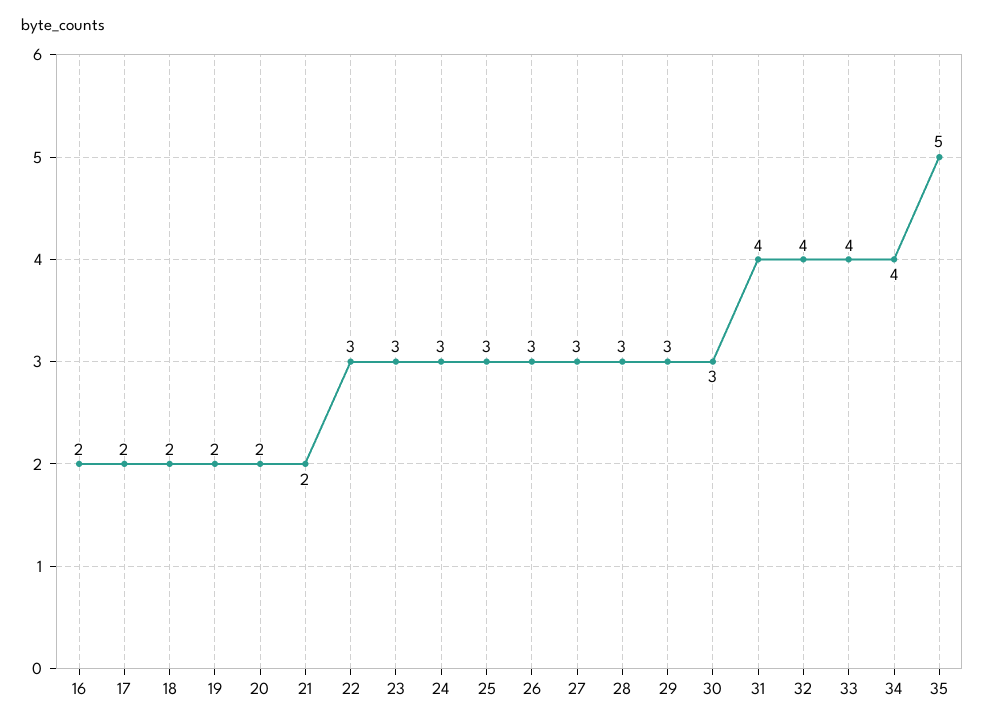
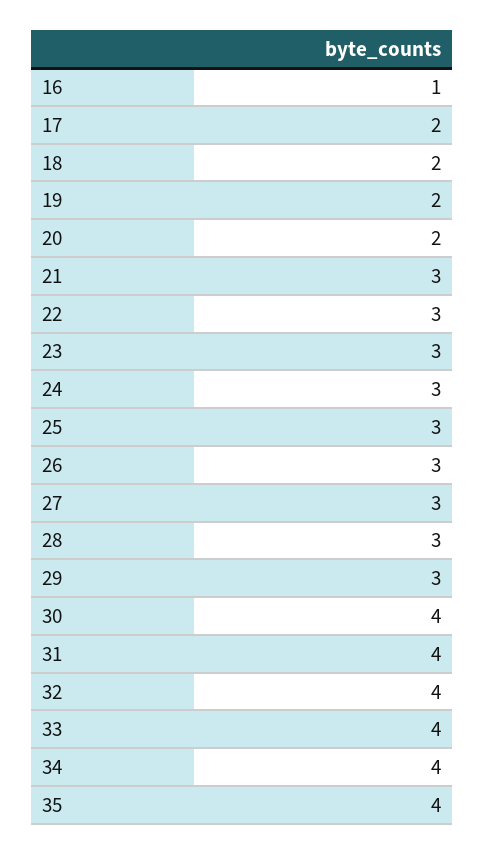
16: 2 -> 1
21: 2 -> 3
30: 3 -> 4
35: 5 -> 4

